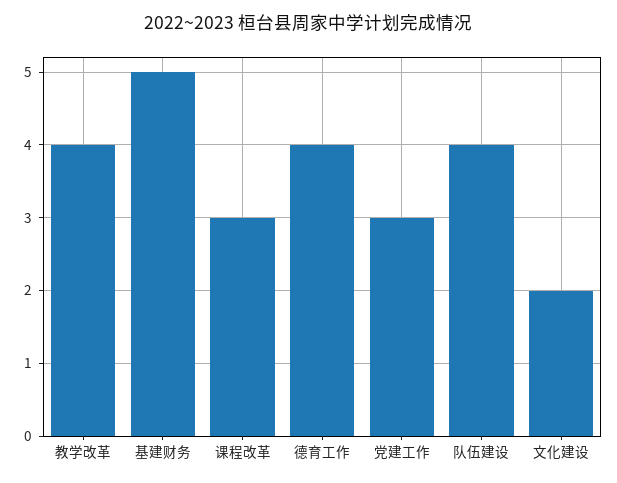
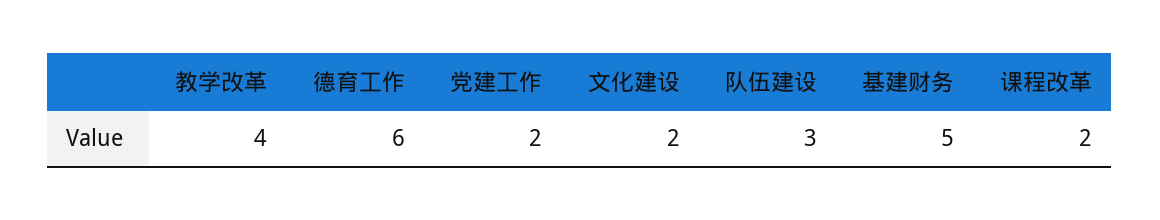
课程改革: 3 -> 2
德育工作: 4 -> 6
党建工作: 3 -> 2
队伍建设: 4 -> 3

